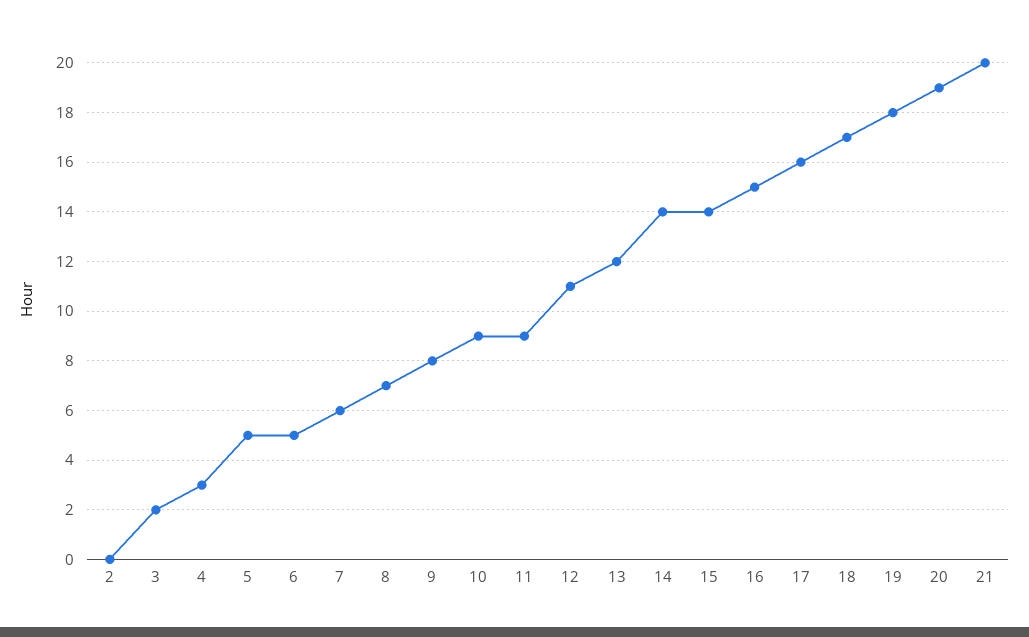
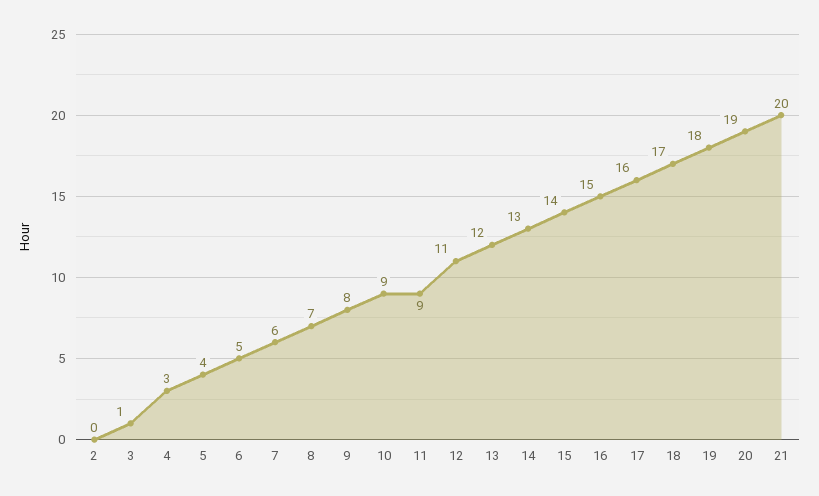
3: 2 -> 1
5: 5 -> 4
14: 14 -> 13

